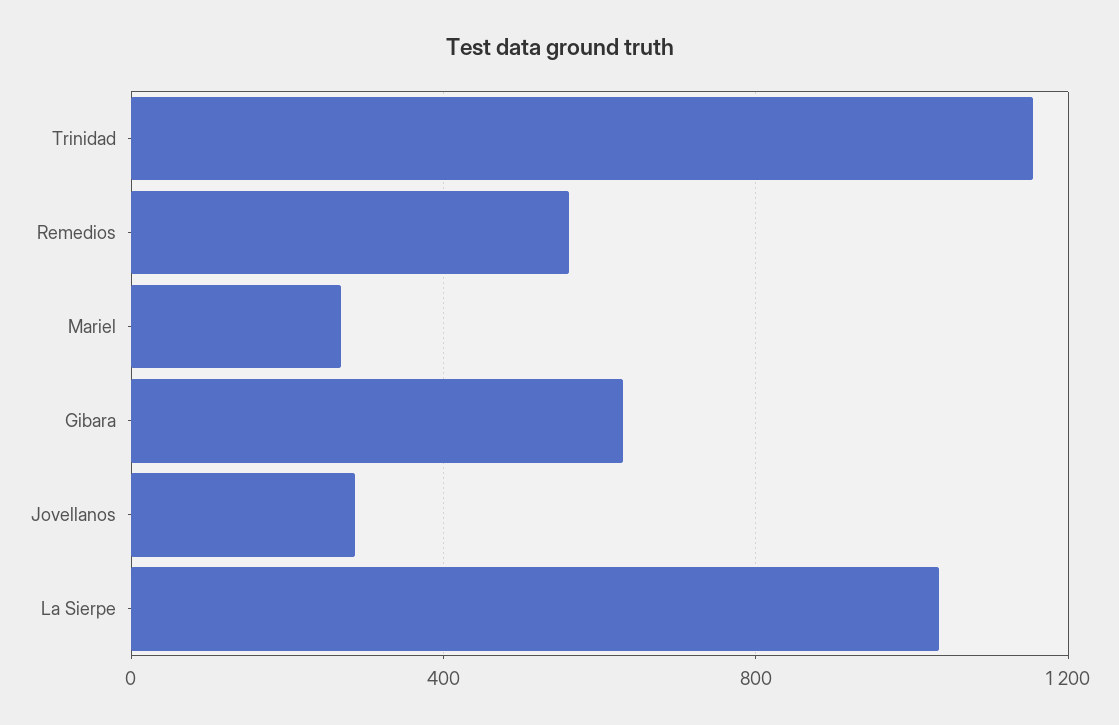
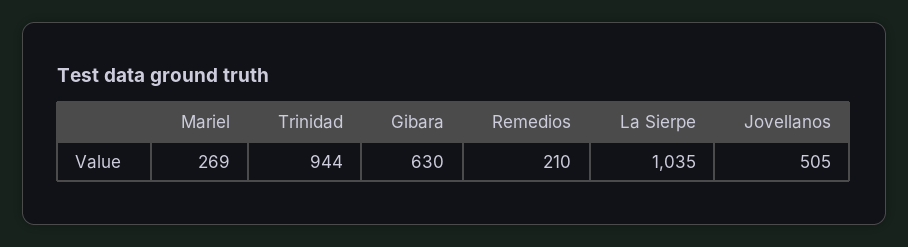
Trinidad: 1150 -> 944
Remedios: 550 -> 210
Jovellanos: 300 -> 505

